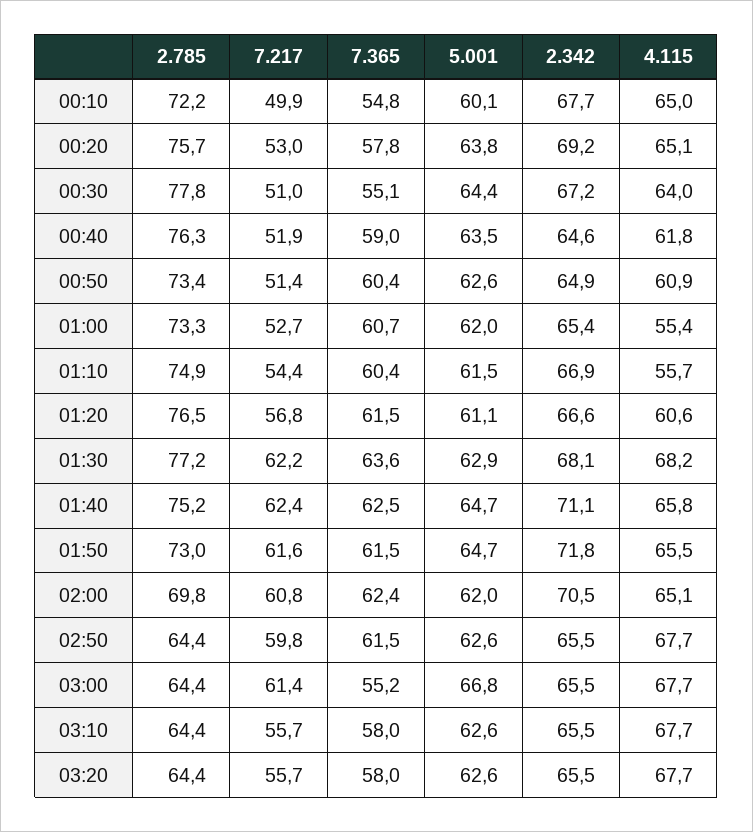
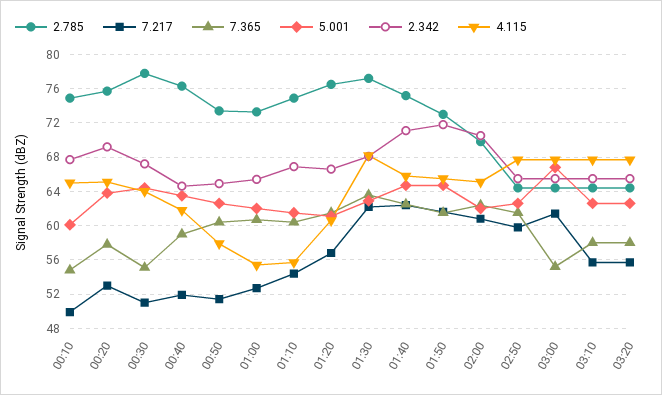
2.785, 00:10: 72.2 -> 75
4.115, 00:50: 60.9 -> 58

